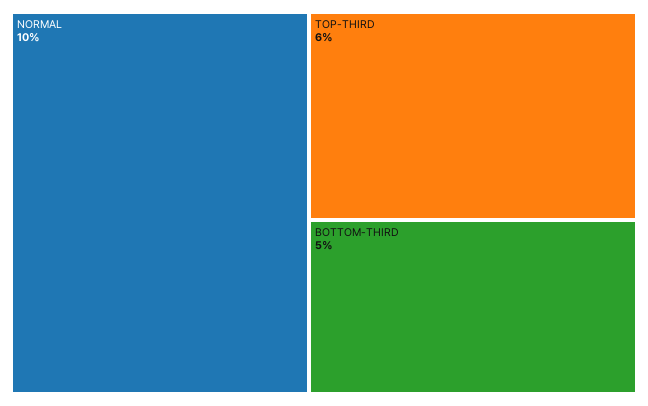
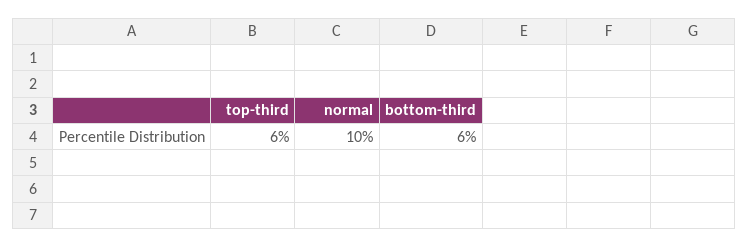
BOTTOM-THIRD: 5 -> 6

